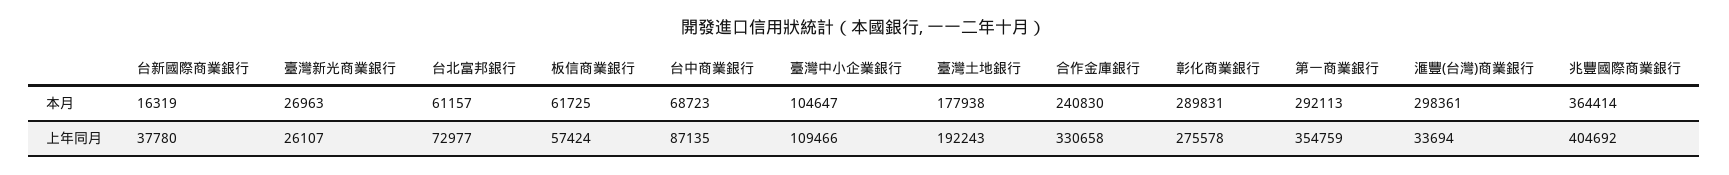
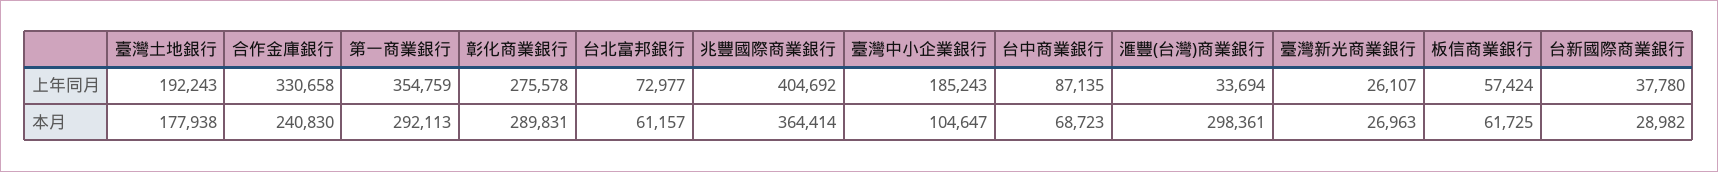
台新國際商業銀行, 本月: 16319 -> 28982
臺灣中小企業銀行, 上年同月: 109466 -> 185243

